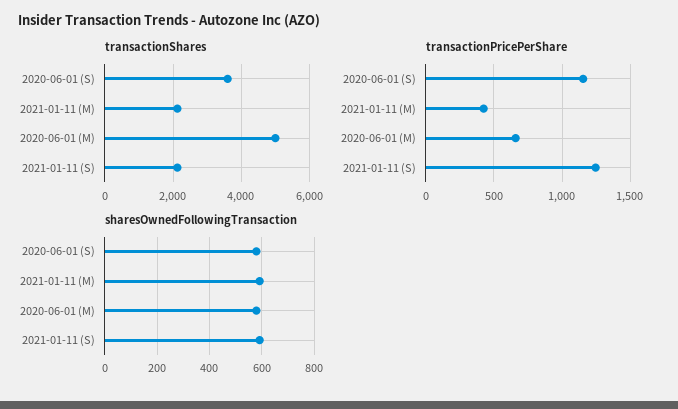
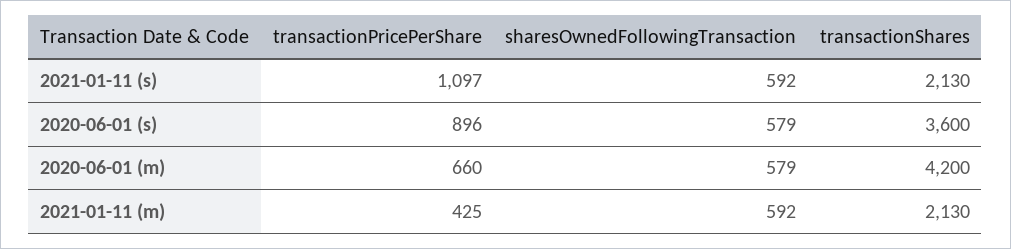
transactionShares, 2020-06-01 (M): 5000 -> 4200
transactionPricePerShare, 2020-06-01 (S): 1150 -> 896
transactionPricePerShare, 2021-01-11 (S): 1250 -> 1097

